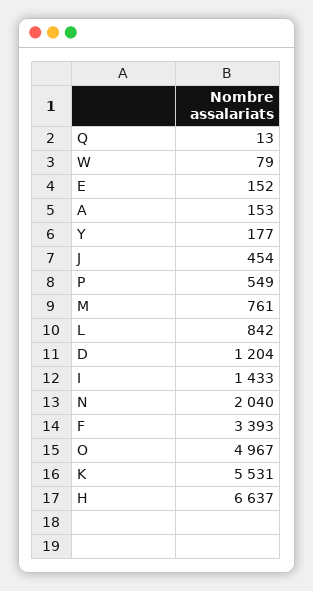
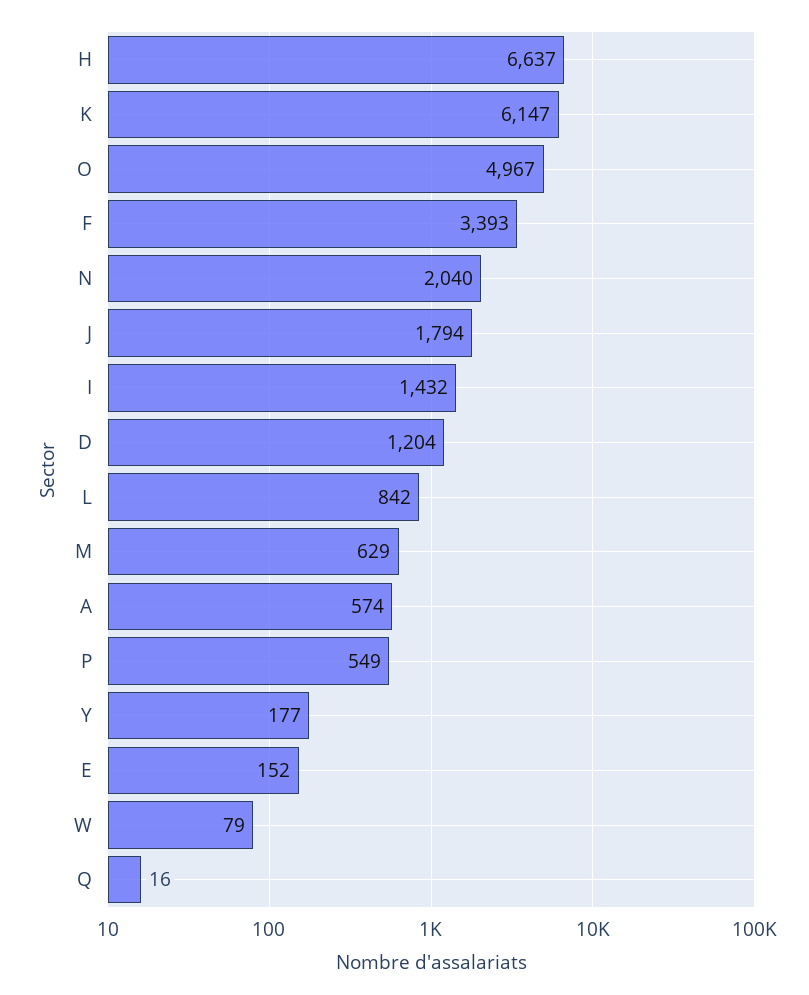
Q: 13 -> 16
A: 153 -> 574
J: 454 -> 1794
M: 761 -> 629
I: 1433 -> 1432
K: 5531 -> 6147

